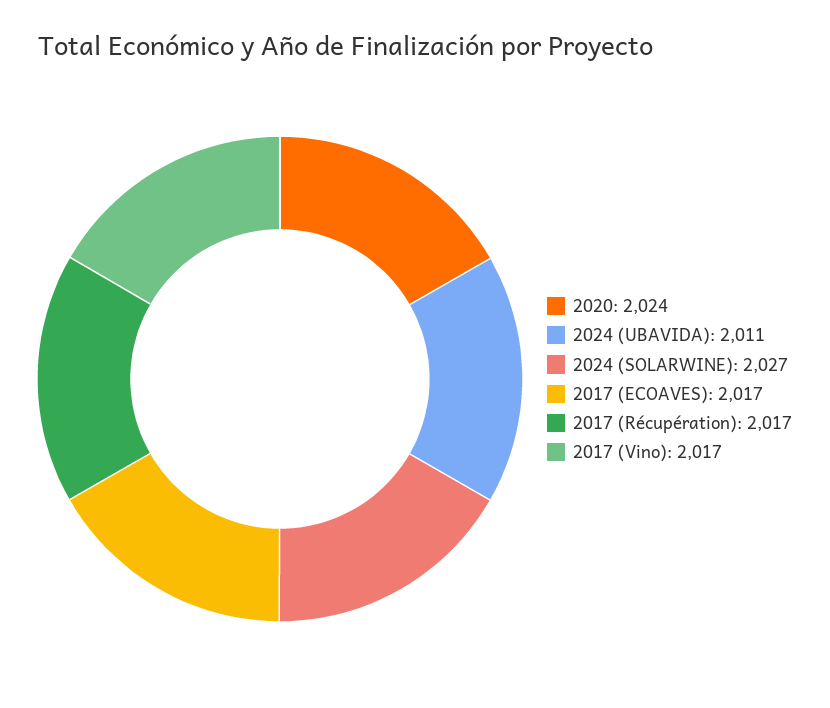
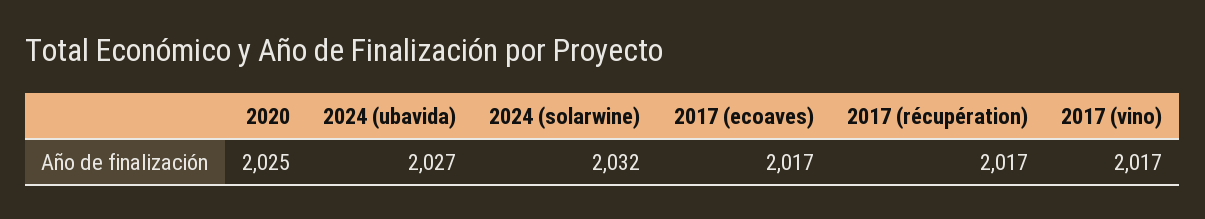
2020: 2024 -> 2025
2024 (UBAVIDA): 2011 -> 2027
2024 (SOLARWINE): 2027 -> 2032

